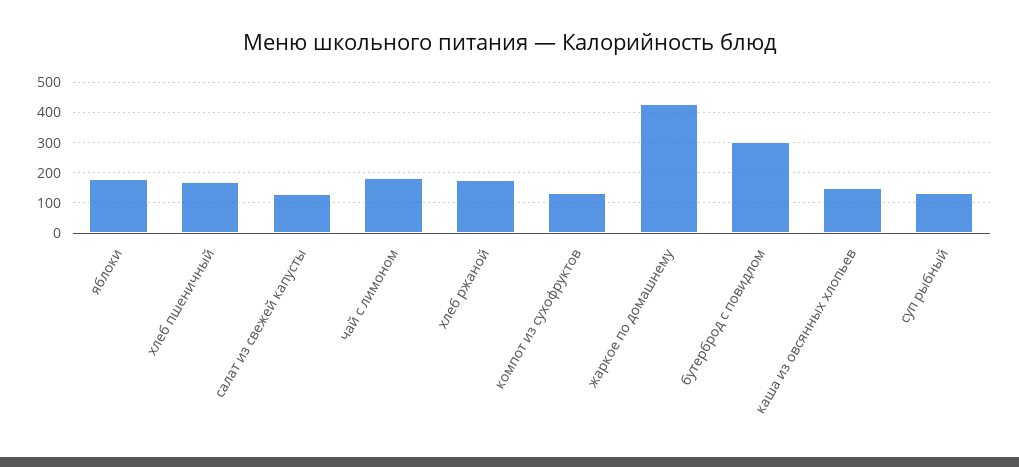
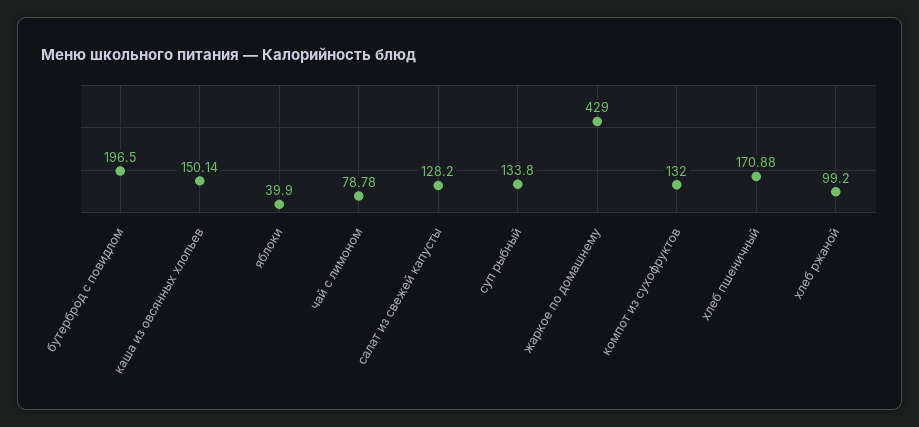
яблоки: 180 -> 39.9
чай с лимоном: 180 -> 78.78
хлеб ржаной: 180 -> 99.2
бутерброд с повидлом: 300 -> 196.5

